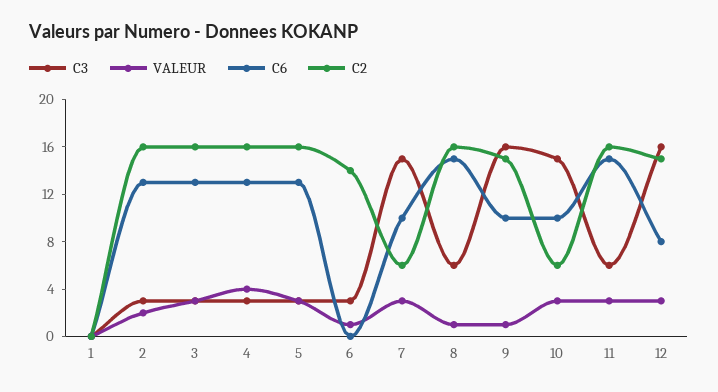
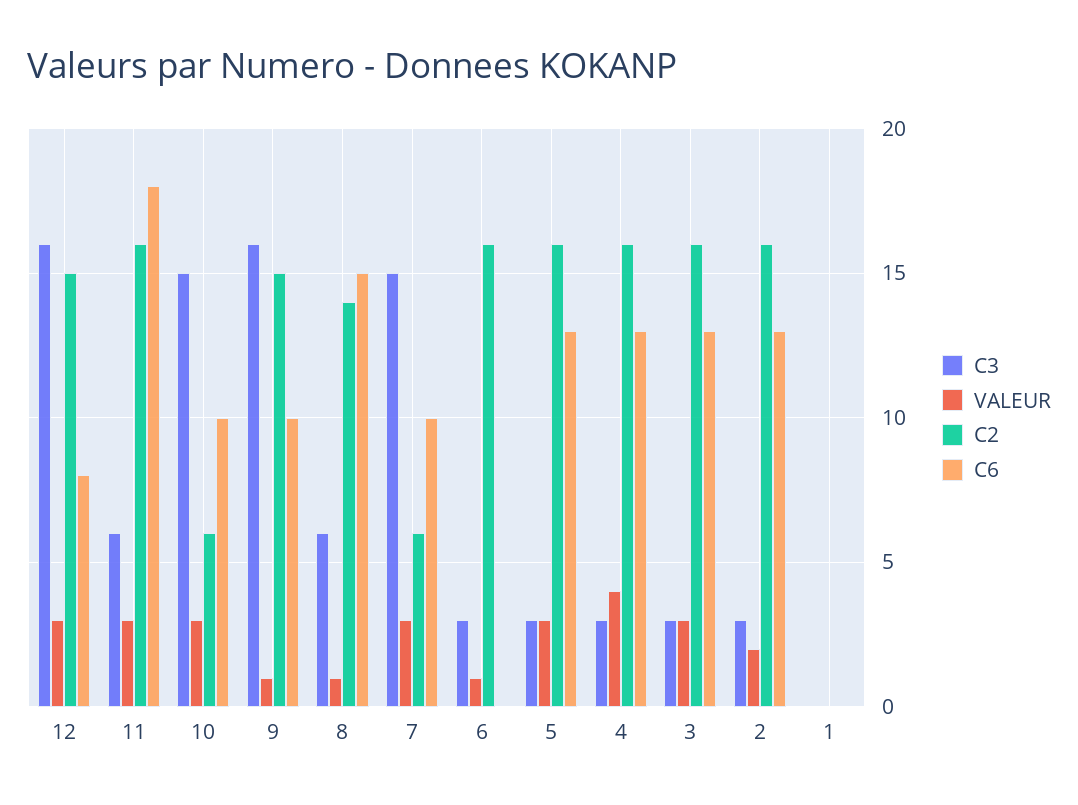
C2, 6: 14 -> 16
C2, 8: 16 -> 14
C6, 11: 15 -> 18

